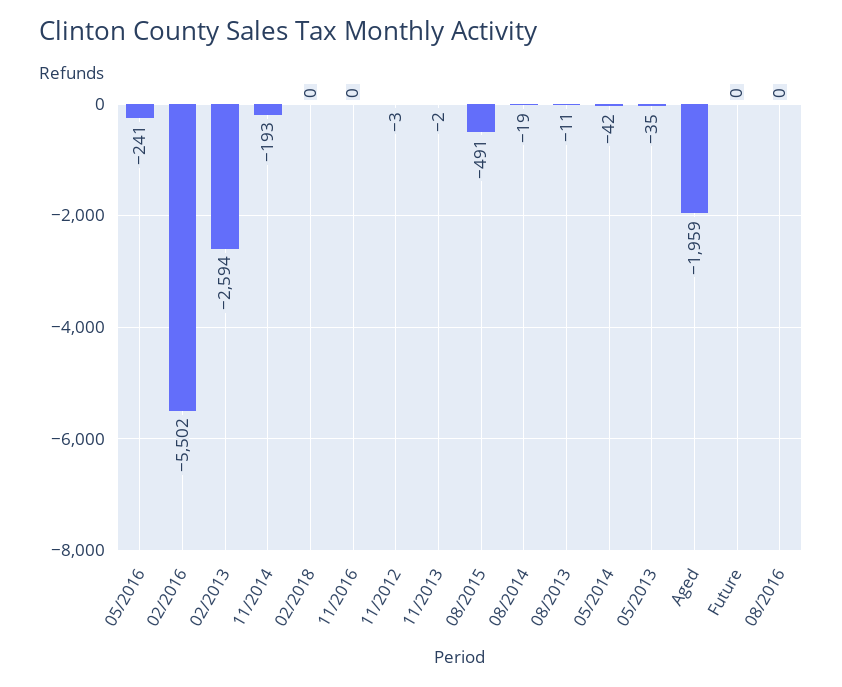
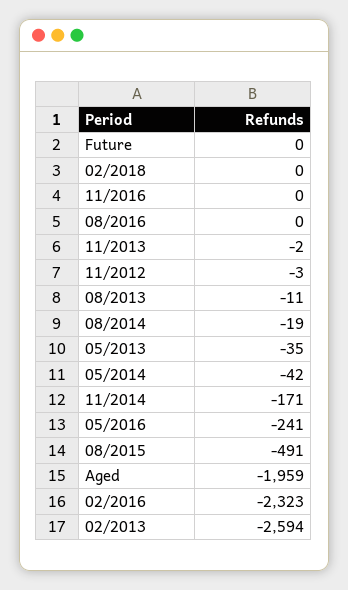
02/2016: -5502 -> -2323
11/2014: -193 -> -171

